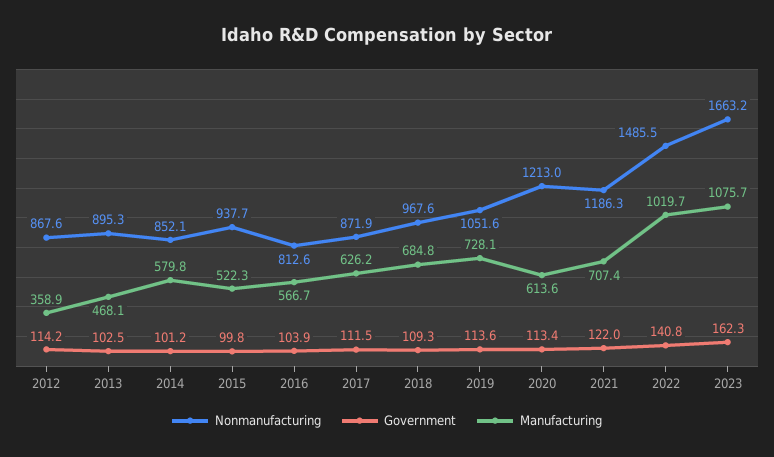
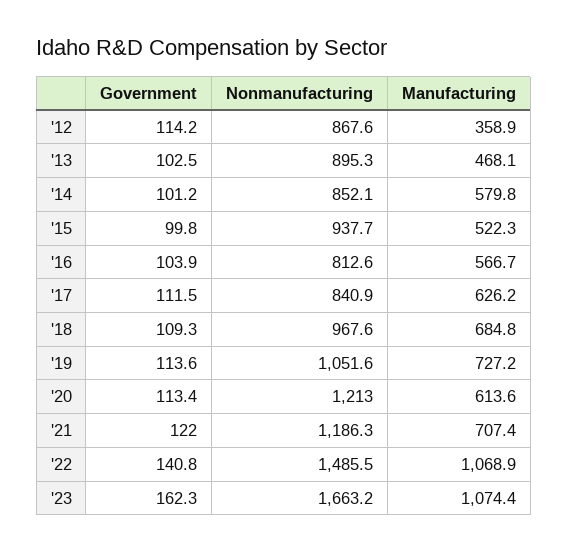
Nonmanufacturing, 2017: 871.9 -> 840.9
Manufacturing, 2019: 728.1 -> 727.2
Manufacturing, 2022: 1019.7 -> 1068.9
Manufacturing, 2023: 1075.7 -> 1074.4

